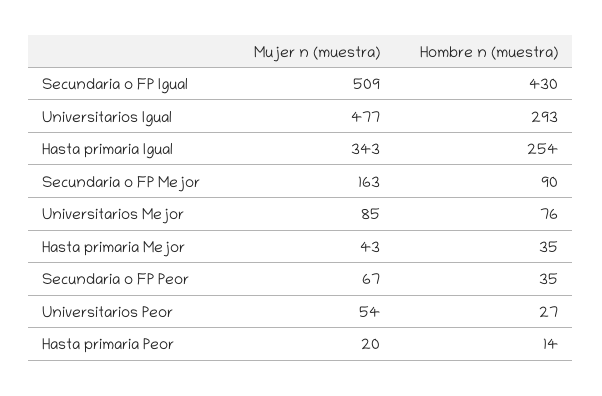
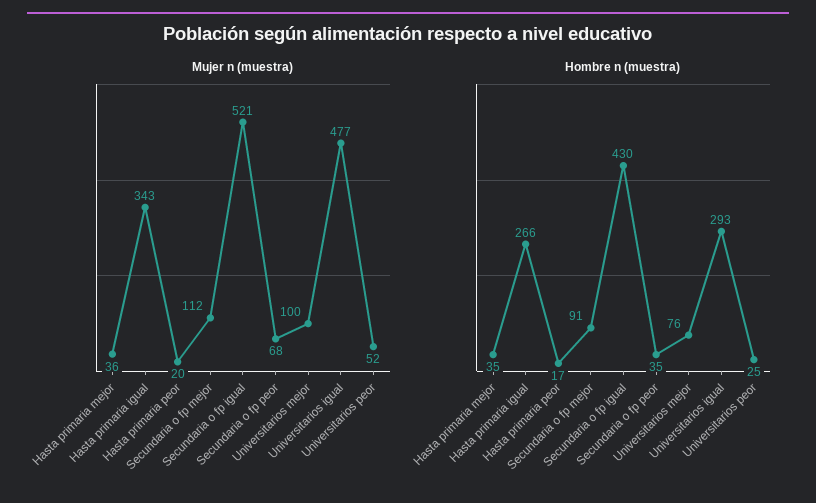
Mujer n (muestra), Secundaria o FP Igual: 509 -> 521
Hombre n (muestra), Hasta primaria Igual: 254 -> 266
Mujer n (muestra), Secundaria o FP Mejor: 163 -> 112
Hombre n (muestra), Secundaria o FP Mejor: 90 -> 91
Mujer n (muestra), Universitarios Mejor: 85 -> 100
Mujer n (muestra), Hasta primaria Mejor: 43 -> 36
Mujer n (muestra), Secundaria o FP Peor: 67 -> 68
Mujer n (muestra), Universitarios Peor: 54 -> 52
Hombre n (muestra), Universitarios Peor: 27 -> 25
Hombre n (muestra), Hasta primaria Peor: 14 -> 17

